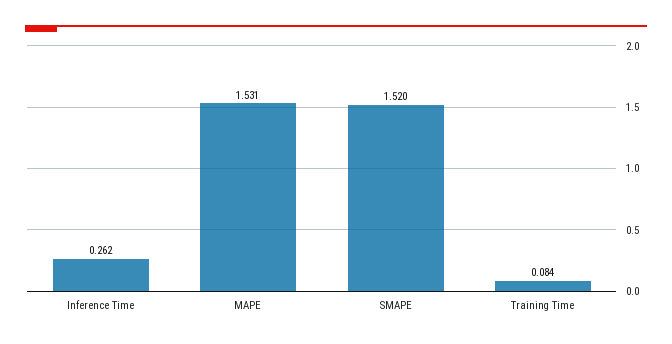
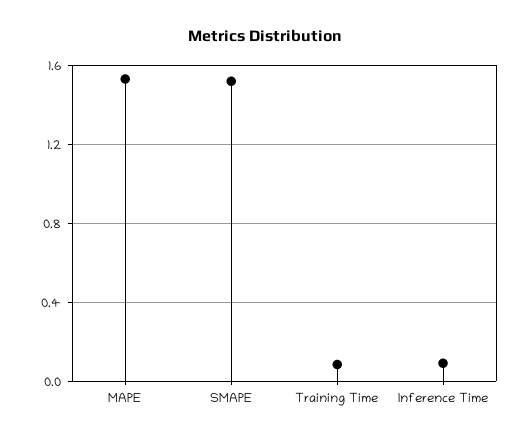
Inference Time: 0.262 -> 0.1

